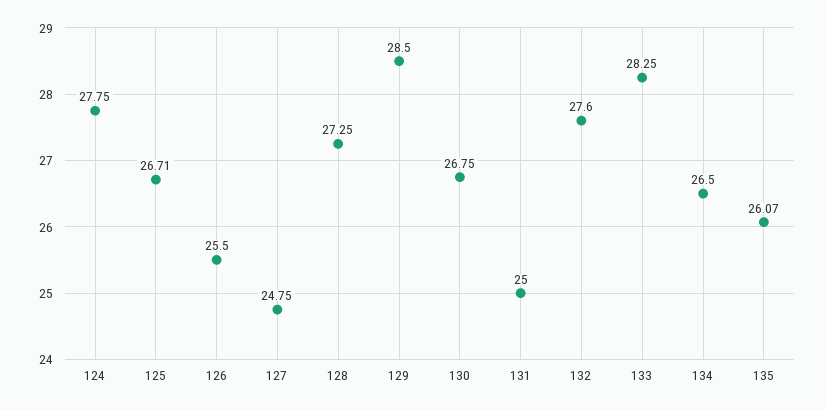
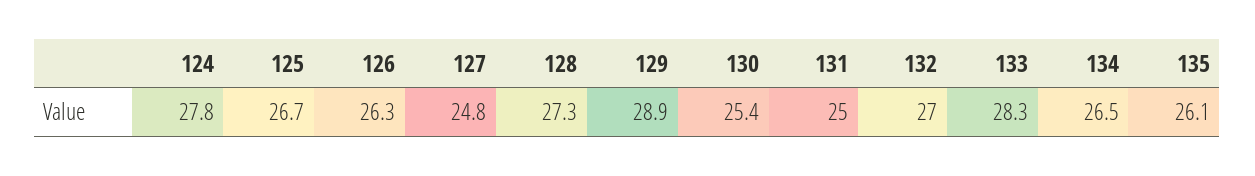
126: 25.5 -> 26.3
129: 28.5 -> 28.9
130: 26.75 -> 25.4
132: 27.6 -> 27

